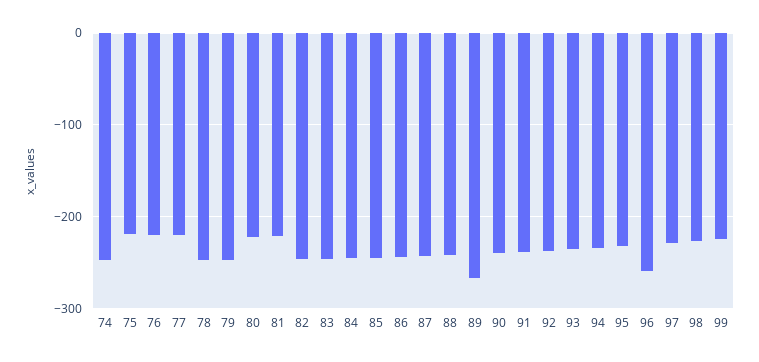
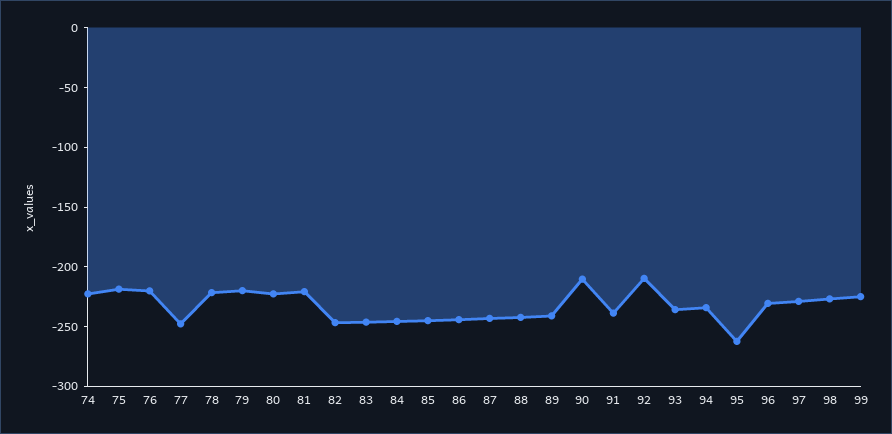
74: -250 -> -220
77: -220 -> -250
78: -250 -> -220
79: -250 -> -220
89: -270 -> -240
90: -240 -> -210
92: -240 -> -210
95: -230 -> -260
96: -260 -> -230

